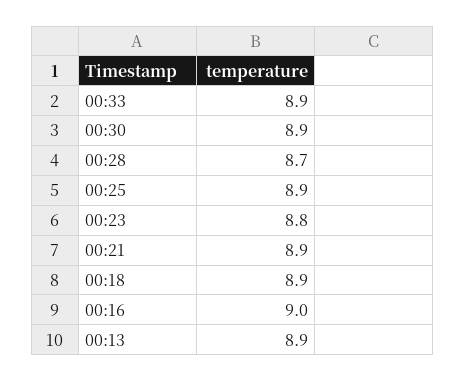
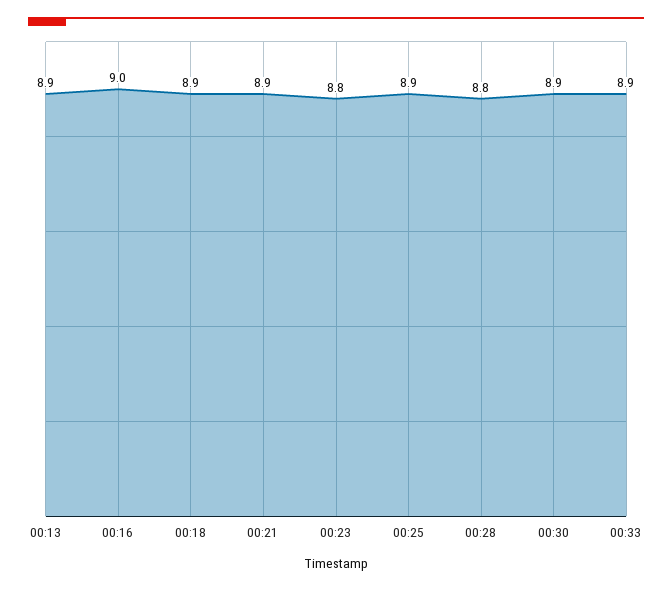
00:28: 8.7 -> 8.8

